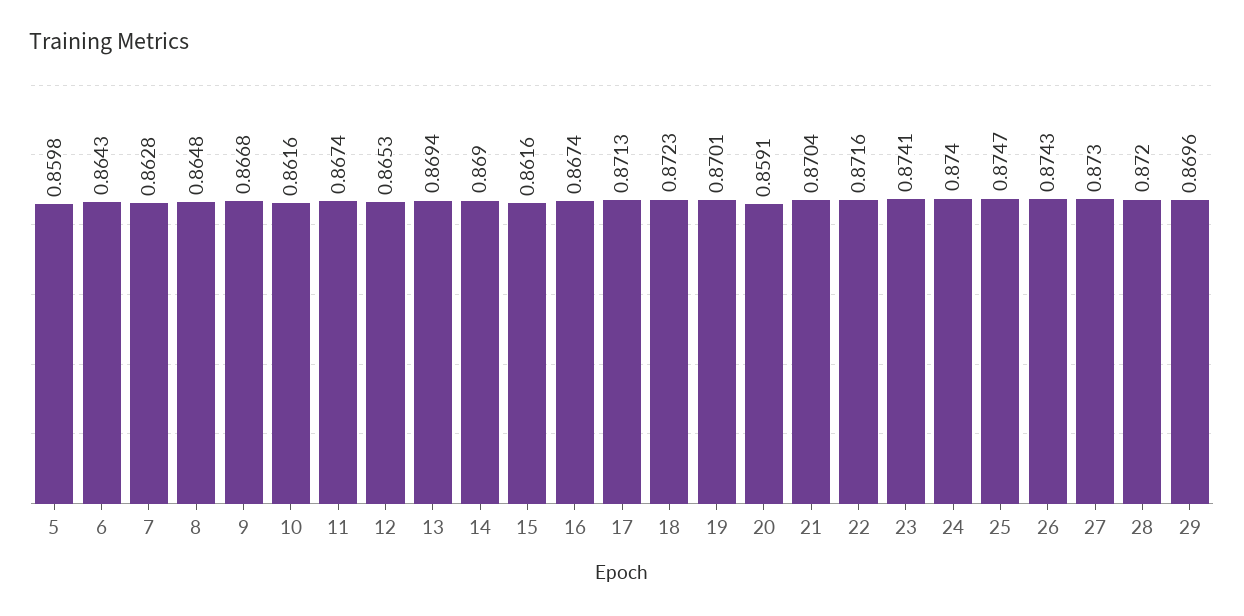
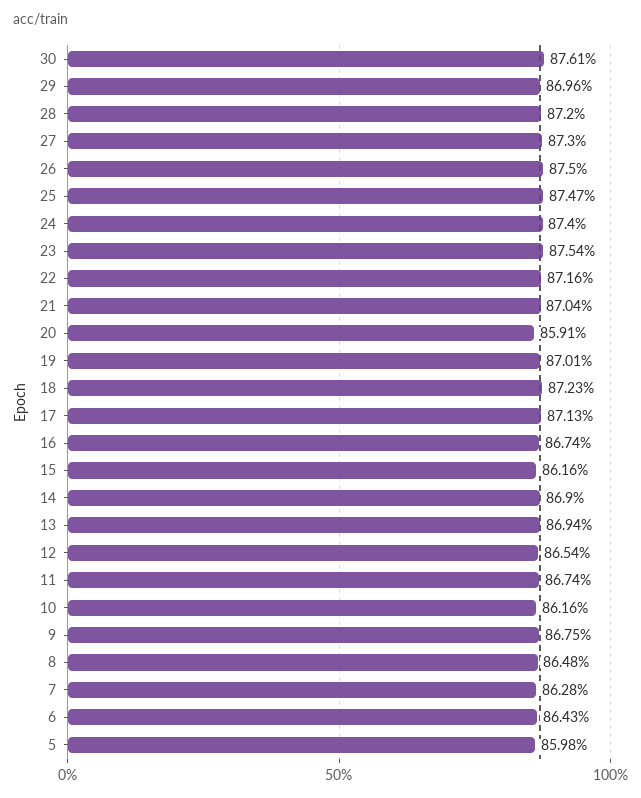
9: 0.8668 -> 0.8675
12: 0.8653 -> 0.8654
23: 0.8741 -> 0.8754
26: 0.8743 -> 0.875
30: none -> 0.8761

